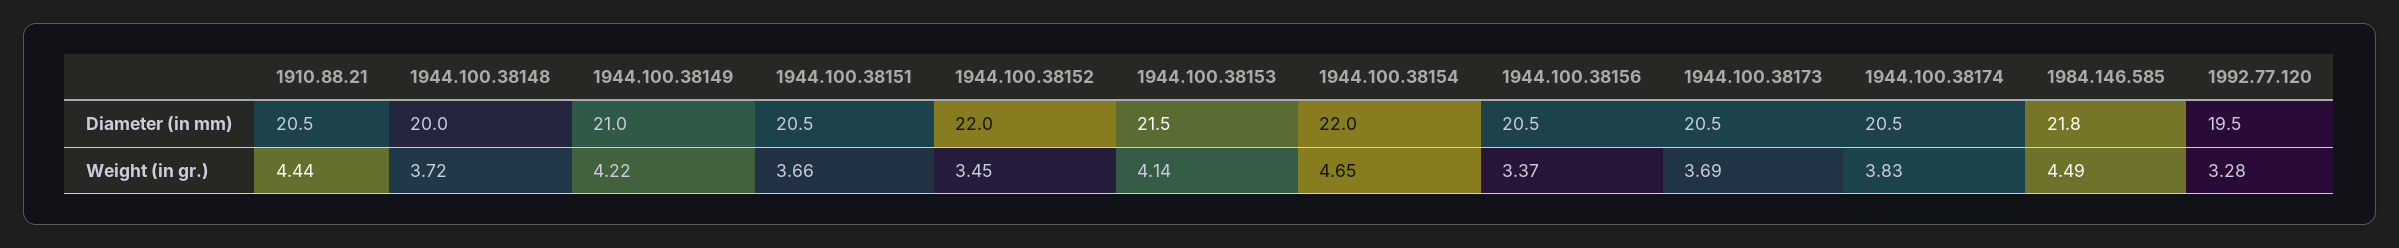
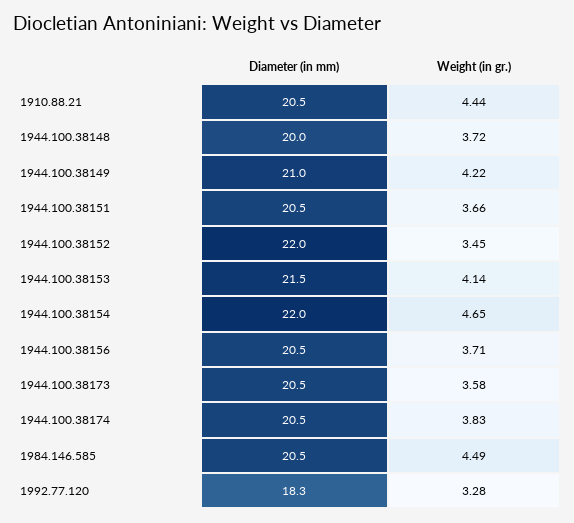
1984.146.585, Diameter (in mm): 21.8 -> 20.5
1992.77.120, Diameter (in mm): 19.5 -> 18.3
1944.100.38156, Weight (in gr.): 3.37 -> 3.71
1944.100.38173, Weight (in gr.): 3.69 -> 3.58

